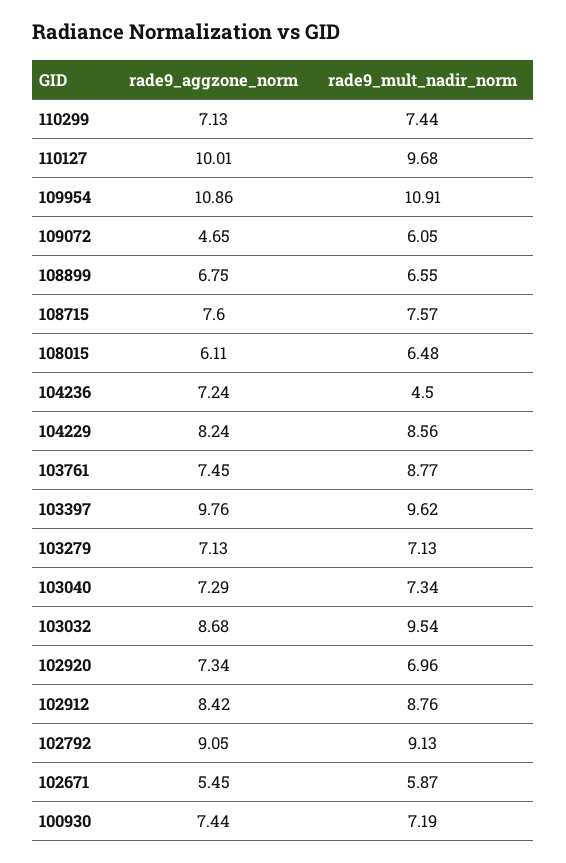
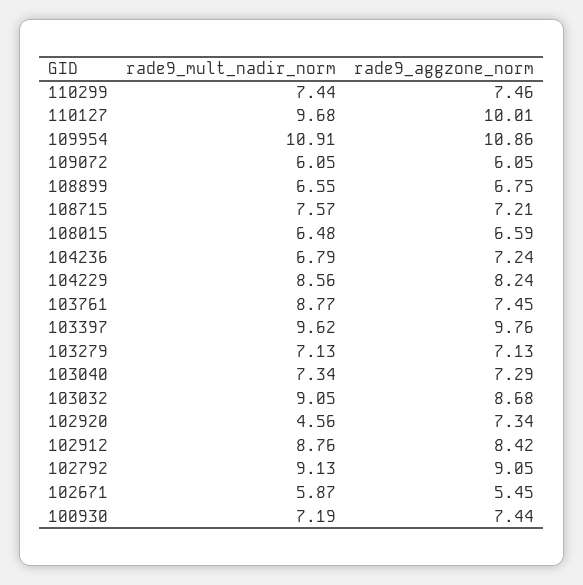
rade9_aggzone_norm, 110299: 7.13 -> 7.46
rade9_aggzone_norm, 109072: 4.65 -> 6.05
rade9_aggzone_norm, 108715: 7.6 -> 7.21
rade9_aggzone_norm, 108015: 6.11 -> 6.59
rade9_mult_nadir_norm, 104236: 4.5 -> 6.79
rade9_mult_nadir_norm, 103032: 9.54 -> 9.05
rade9_mult_nadir_norm, 102920: 6.96 -> 4.56

